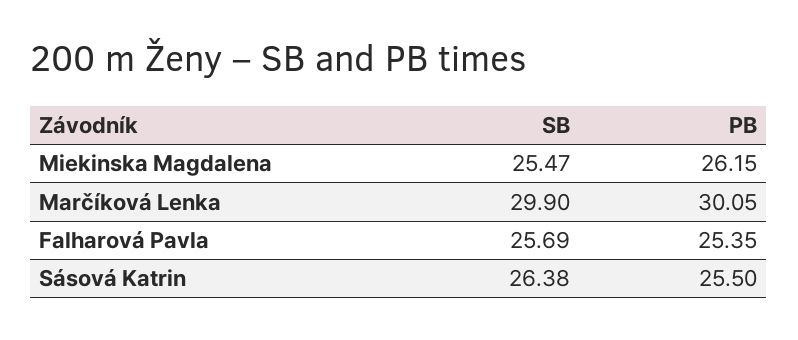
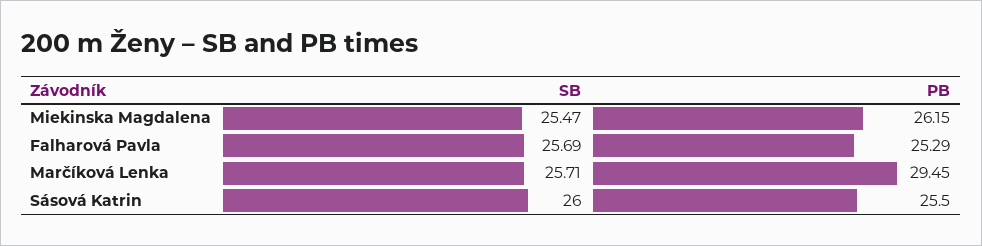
SB, Marčíková Lenka: 29.9 -> 25.71
PB, Marčíková Lenka: 30.05 -> 29.45
PB, Falharová Pavla: 25.35 -> 25.29
SB, Sásová Katrin: 26.38 -> 26

